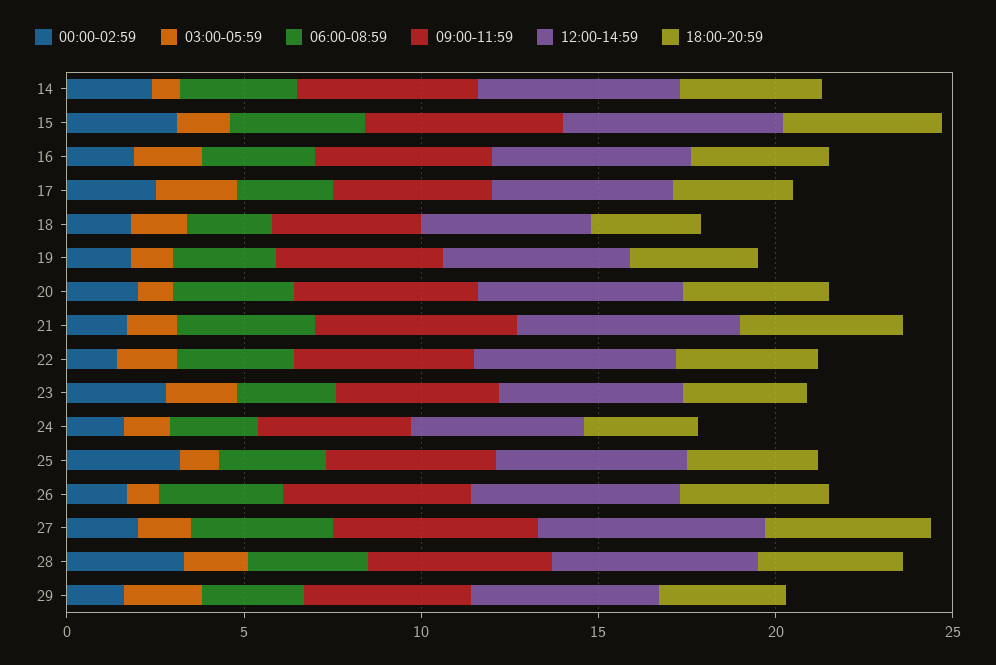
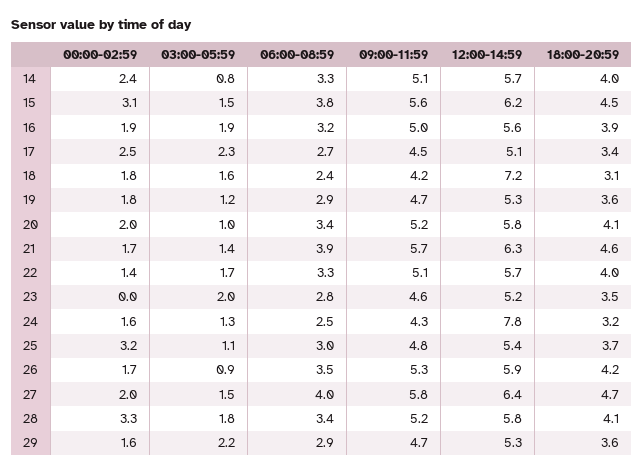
12:00-14:59, 18: 5 -> 7.2
00:00-02:59, 23: 3 -> 0
12:00-14:59, 24: 5 -> 7.8

